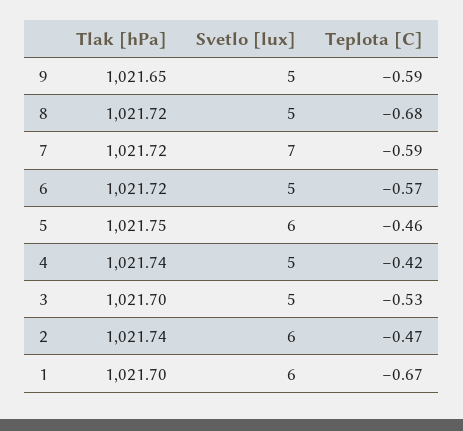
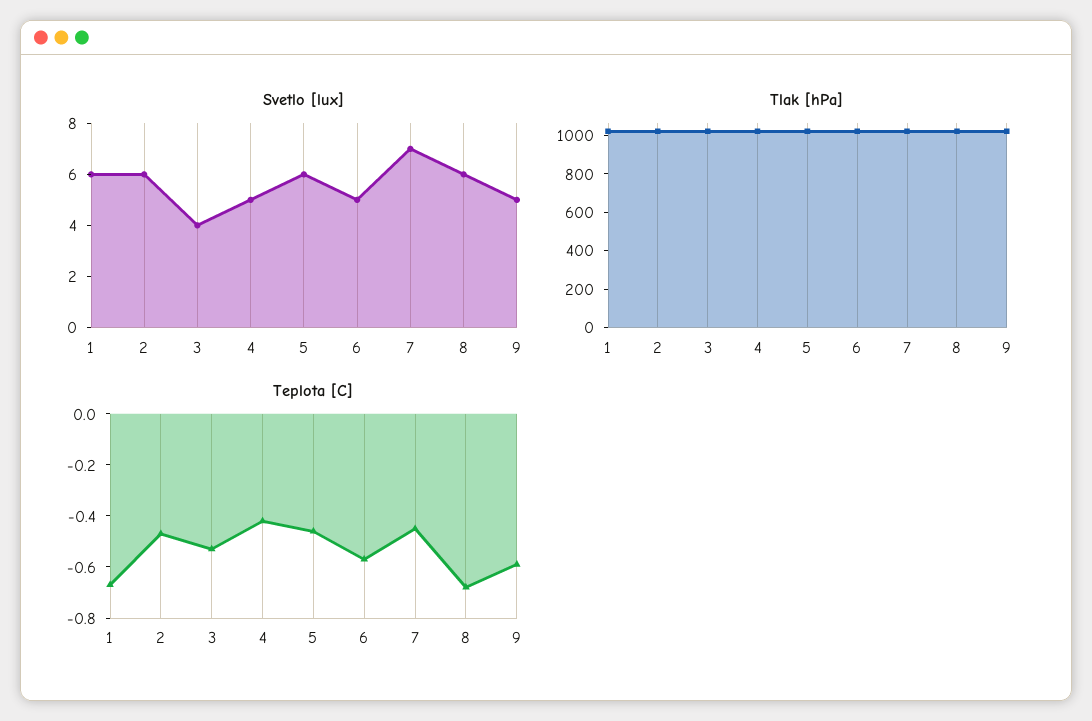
Svetlo [lux], 8: 5 -> 6
Teplota [C], 7: -0.59 -> -0.45
Svetlo [lux], 3: 5 -> 4

